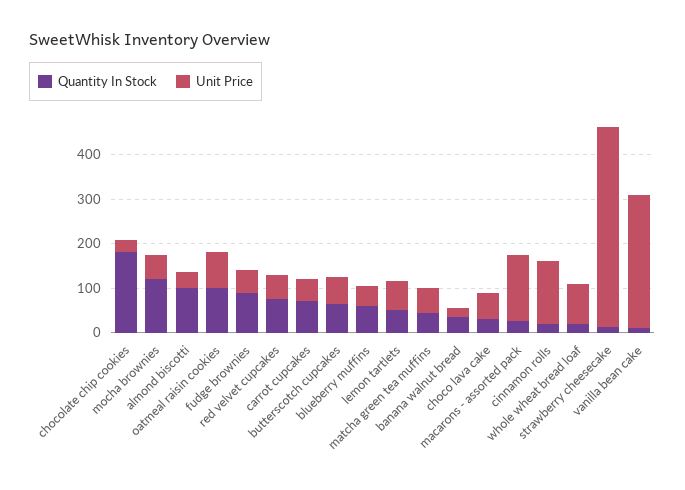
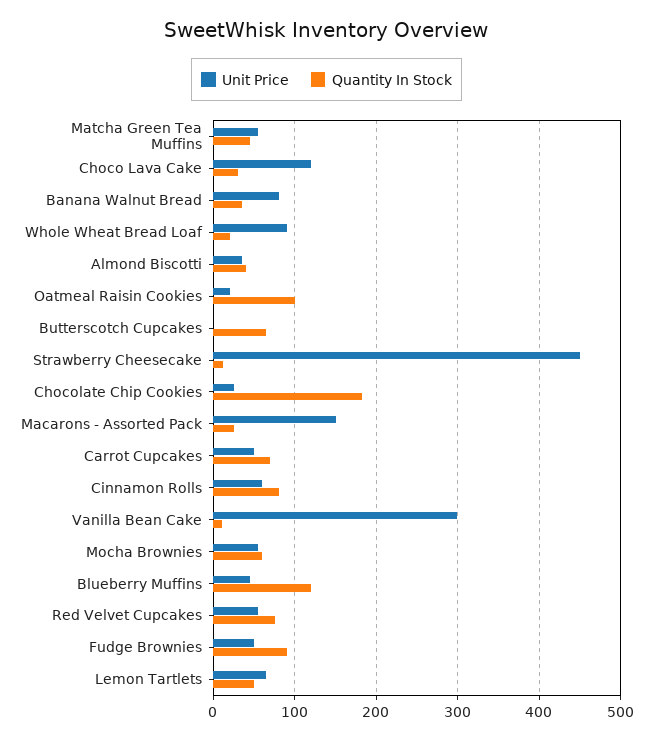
Quantity In Stock, mocha brownies: 120 -> 60
Quantity In Stock, almond biscotti: 100 -> 40
Unit Price, oatmeal raisin cookies: 80 -> 20
Unit Price, butterscotch cupcakes: 60 -> 0
Quantity In Stock, blueberry muffins: 60 -> 120
Unit Price, banana walnut bread: 20 -> 80
Unit Price, choco lava cake: 60 -> 120
Quantity In Stock, cinnamon rolls: 20 -> 80
Unit Price, cinnamon rolls: 140 -> 60

